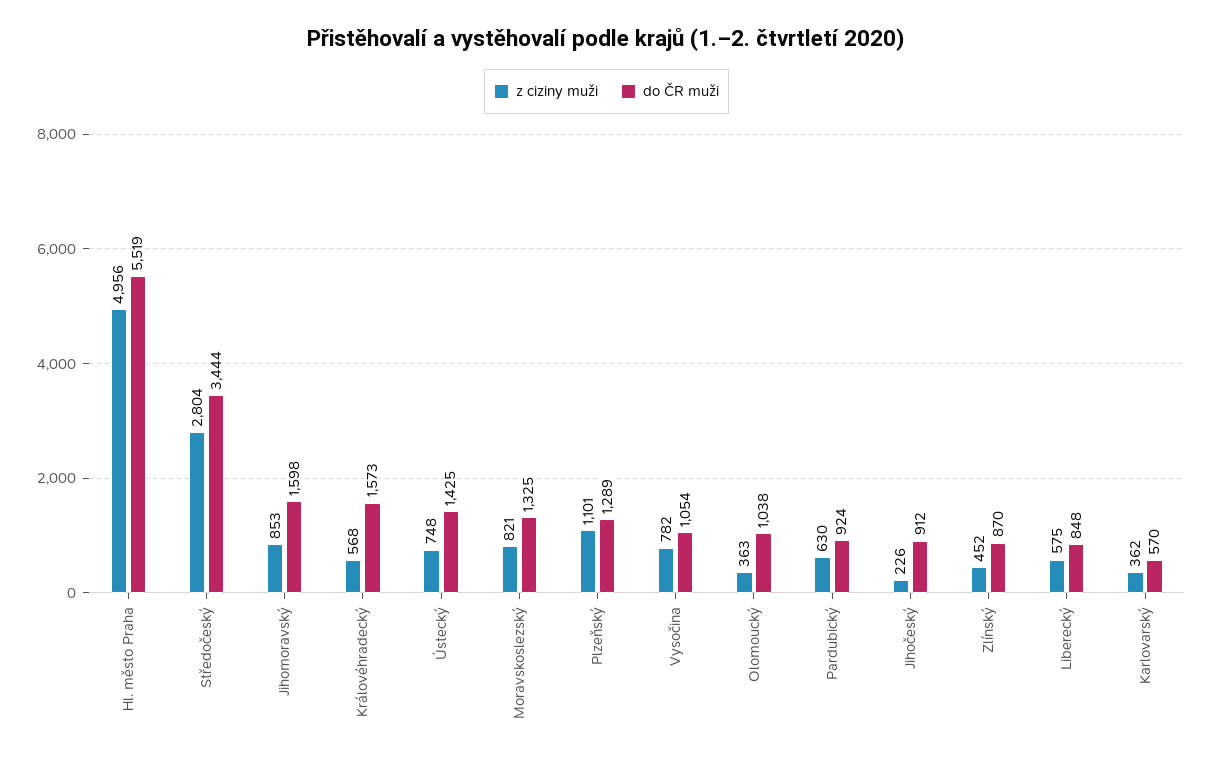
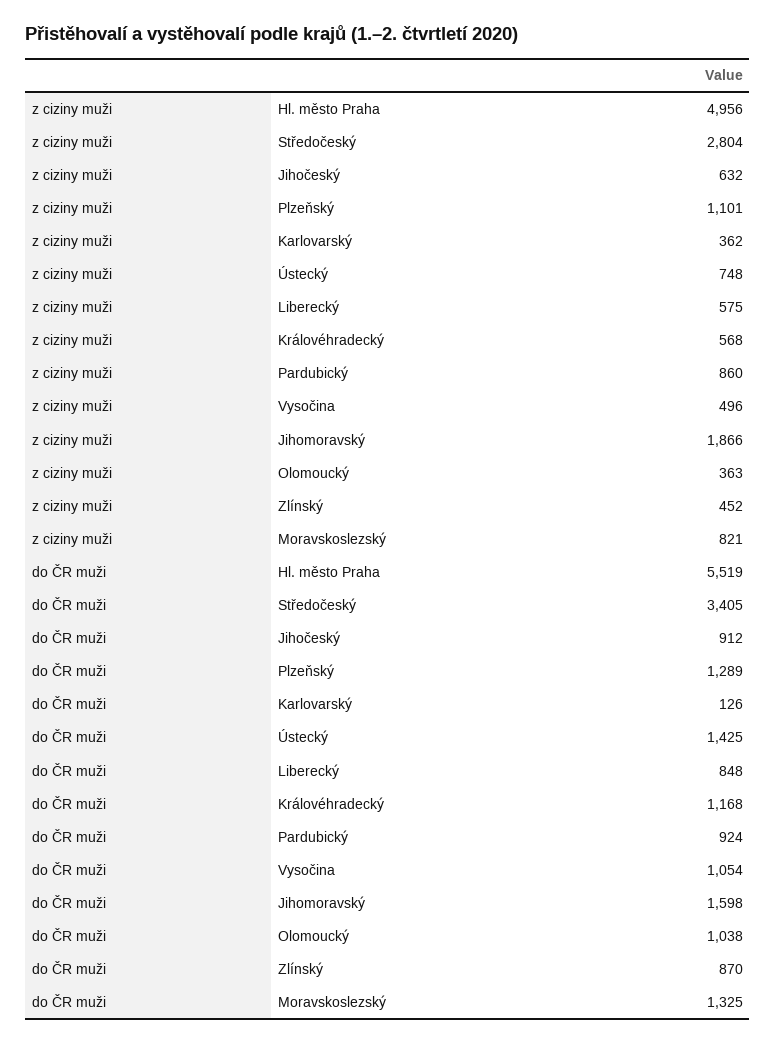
do ČR muži, Středočeský: 3444 -> 3405
z ciziny muži, Jihomoravský: 853 -> 1866
do ČR muži, Královéhradecký: 1573 -> 1168
z ciziny muži, Vysočina: 782 -> 496
z ciziny muži, Pardubický: 630 -> 860
z ciziny muži, Jihočeský: 226 -> 632
do ČR muži, Karlovarský: 570 -> 126

